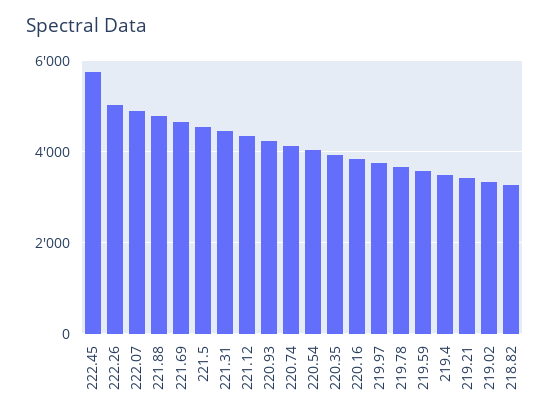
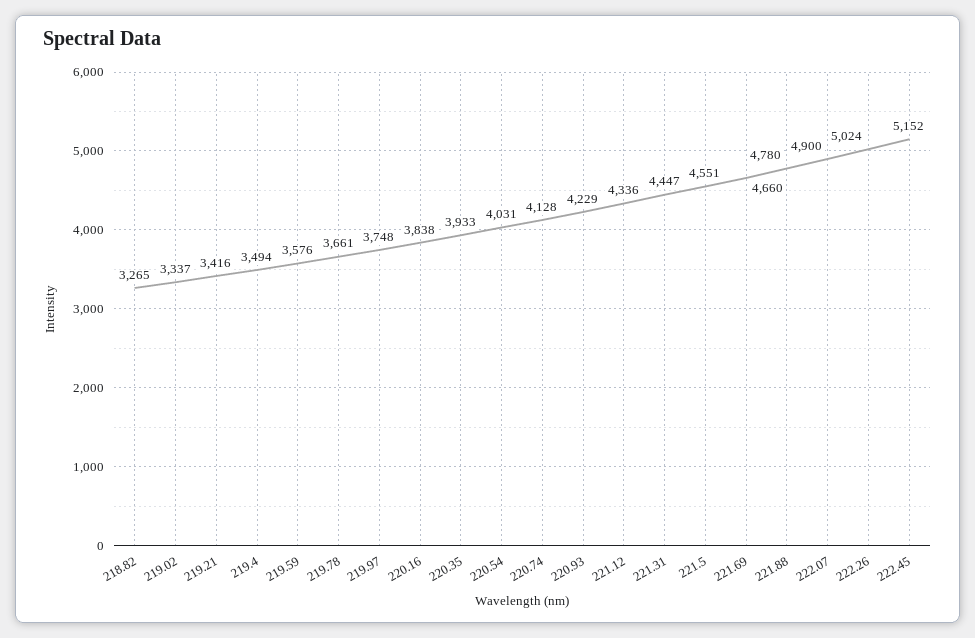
222.45: 5800 -> 5152

